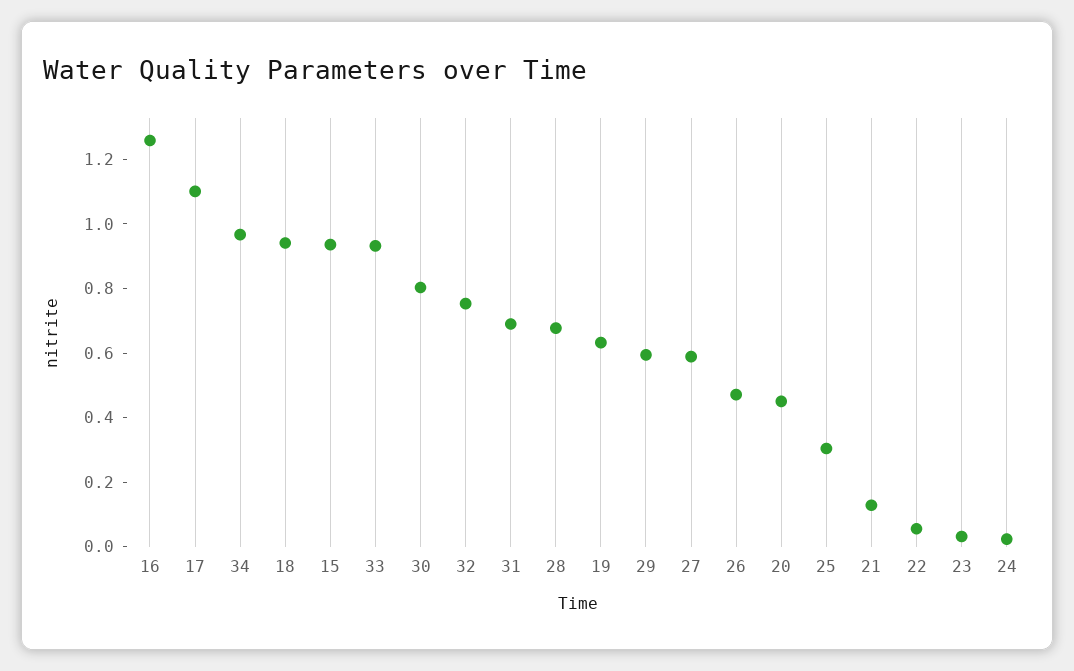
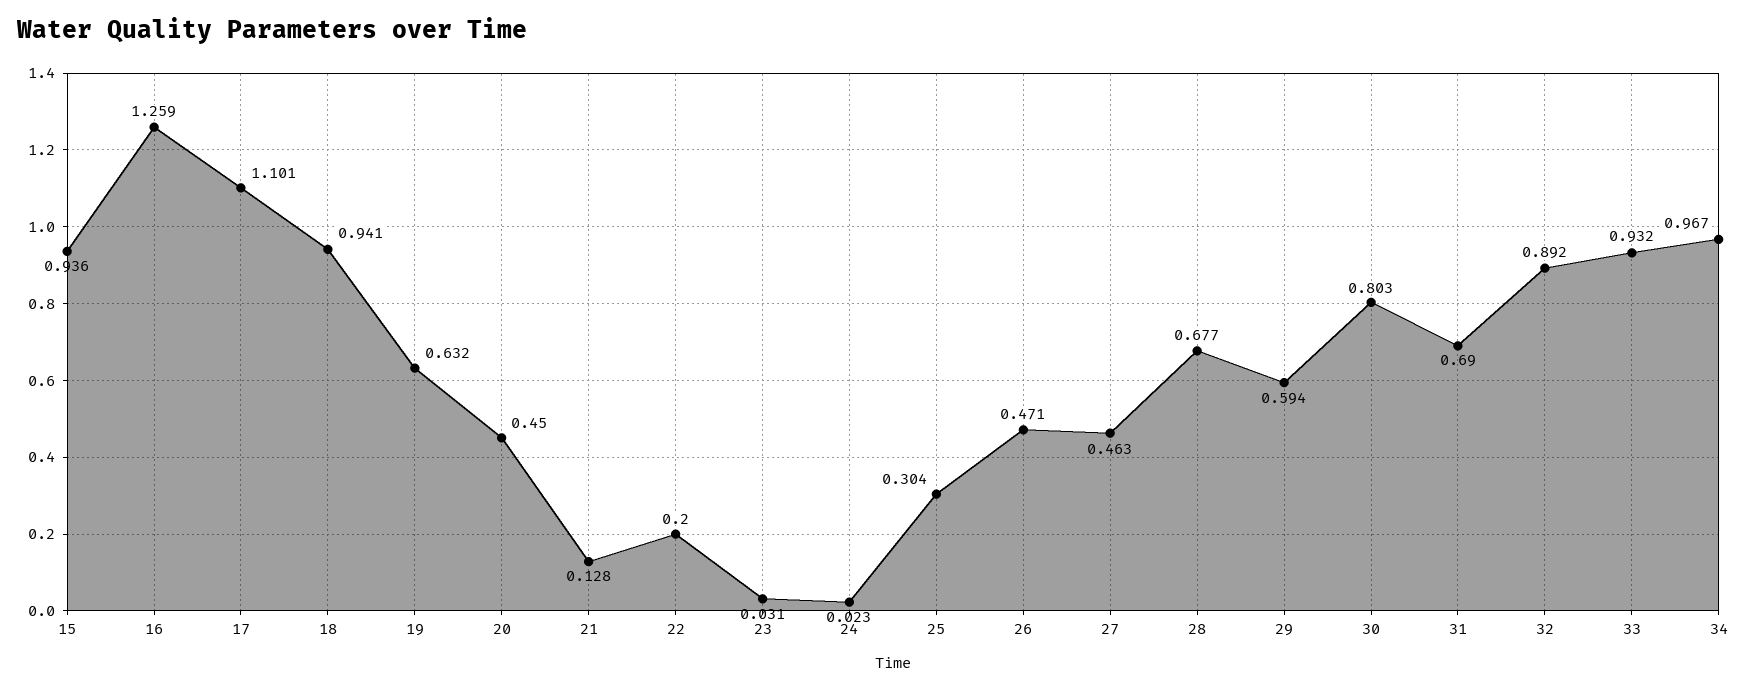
32: 0.75 -> 0.892
27: 0.6 -> 0.463
22: 0.05 -> 0.2

